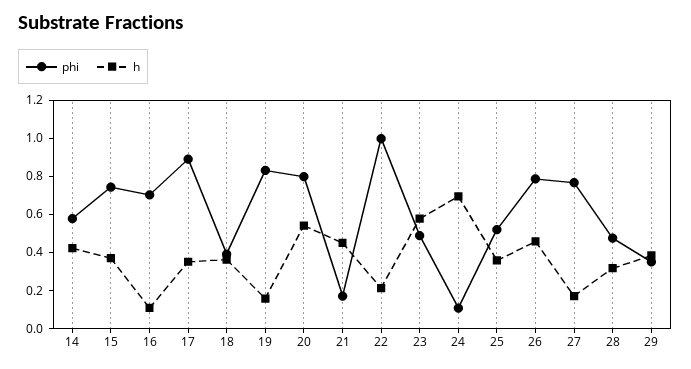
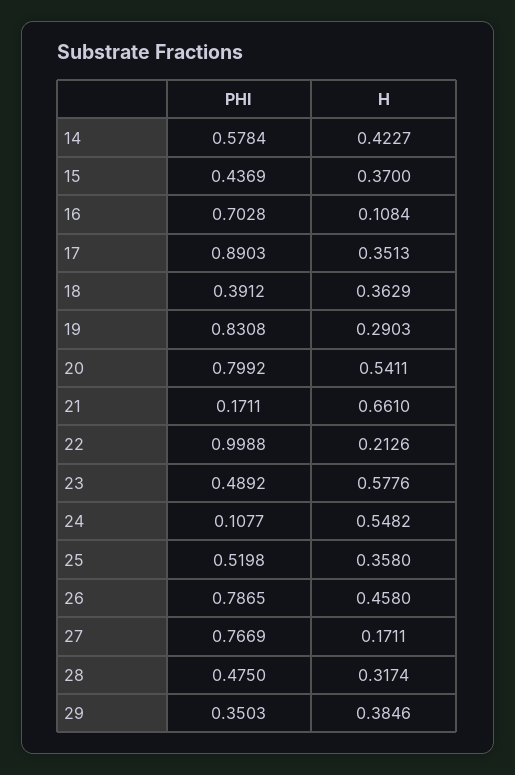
phi, 15: 0.75 -> 0.4369
h, 19: 0.15 -> 0.2903
h, 21: 0.45 -> 0.661
h, 24: 0.7 -> 0.5482

